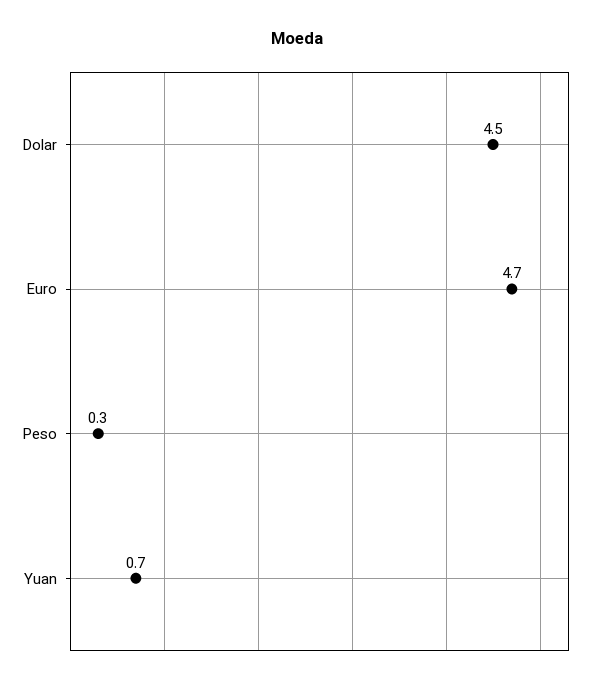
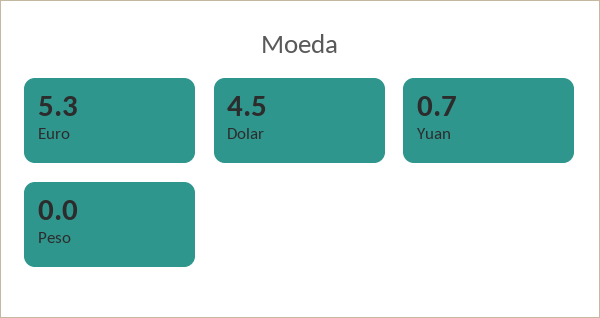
Euro: 4.7 -> 5.3
Peso: 0.3 -> 0

